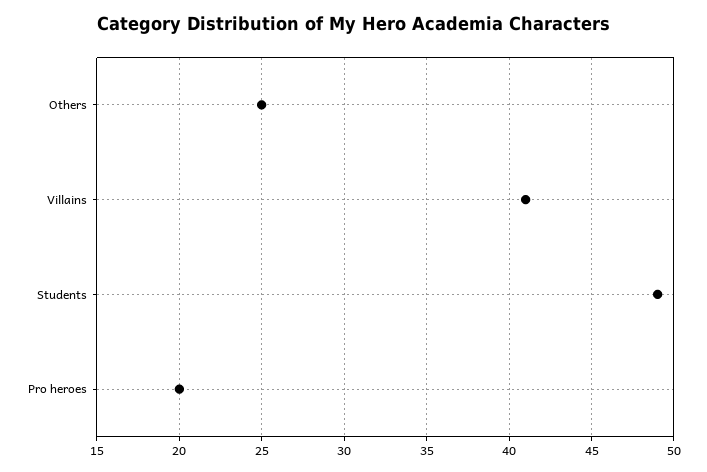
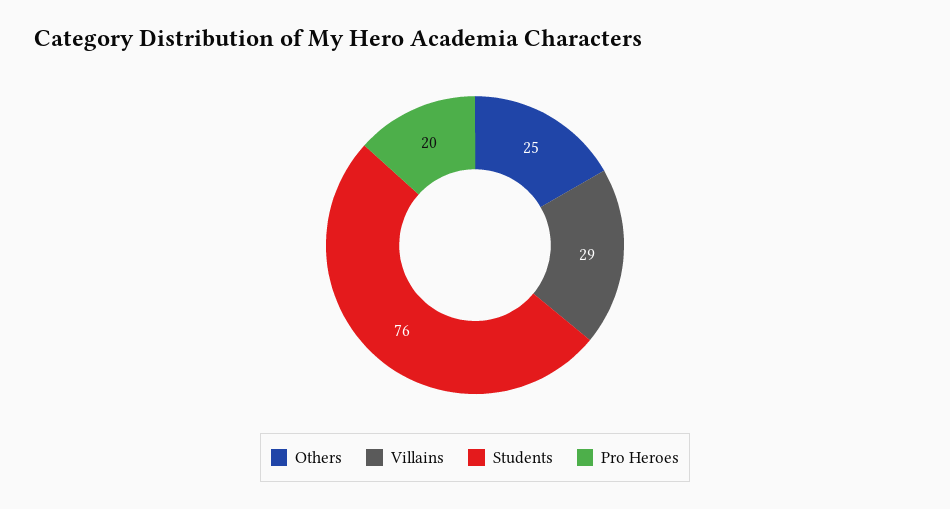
Villains: 41 -> 29
Students: 49 -> 76

